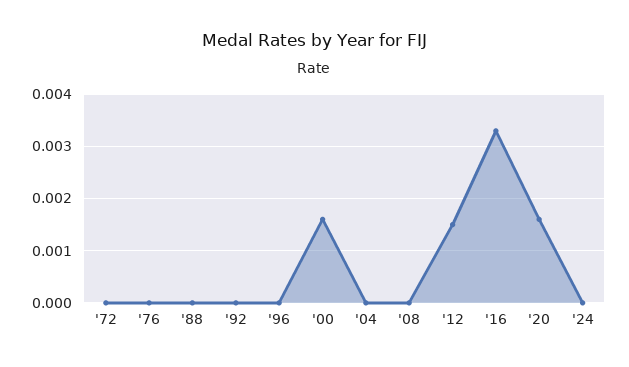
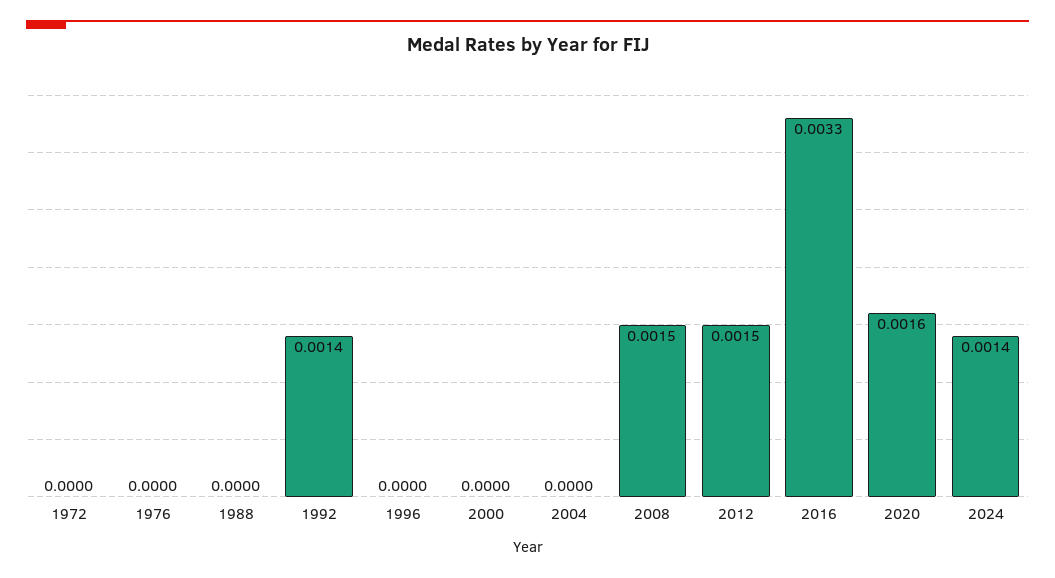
'92: 0 -> 0.0014
'00: 0.0015 -> 0
'08: 0 -> 0.0015
'24: 0 -> 0.0014

